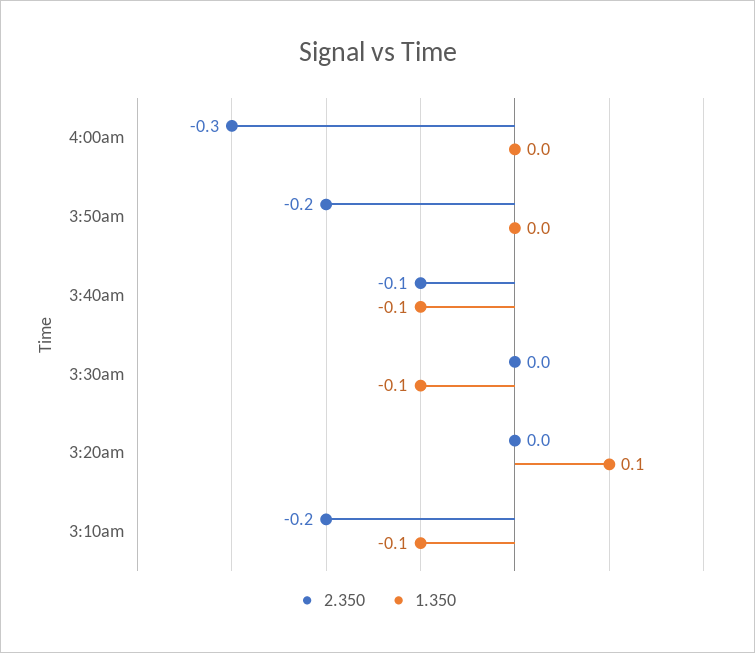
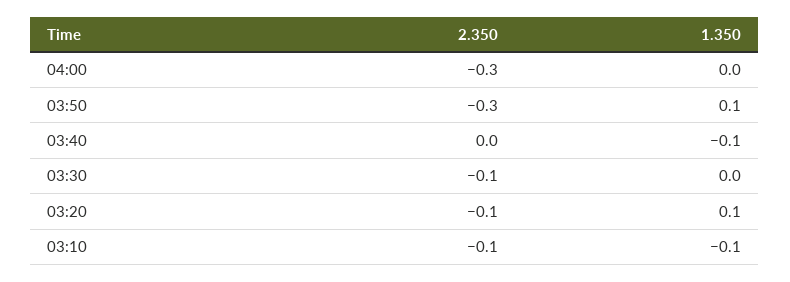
2.350, 3:50am: -0.2 -> -0.3
1.350, 3:50am: 0 -> 0.1
2.350, 3:40am: -0.1 -> 0
2.350, 3:30am: 0 -> -0.1
1.350, 3:30am: -0.1 -> 0
2.350, 3:20am: 0 -> -0.1
2.350, 3:10am: -0.2 -> -0.1

